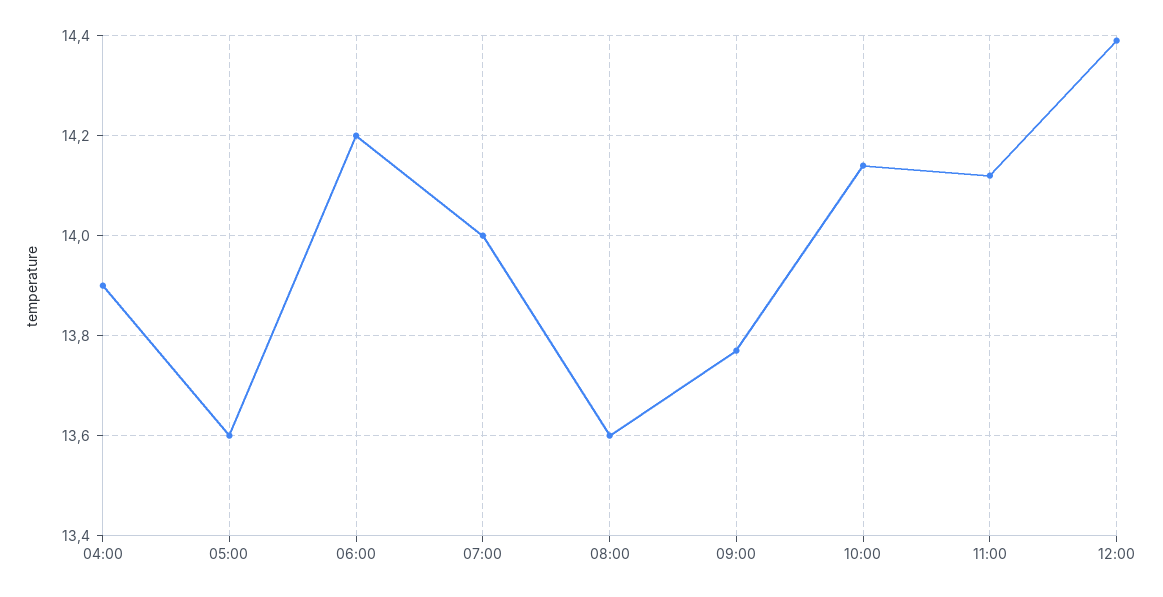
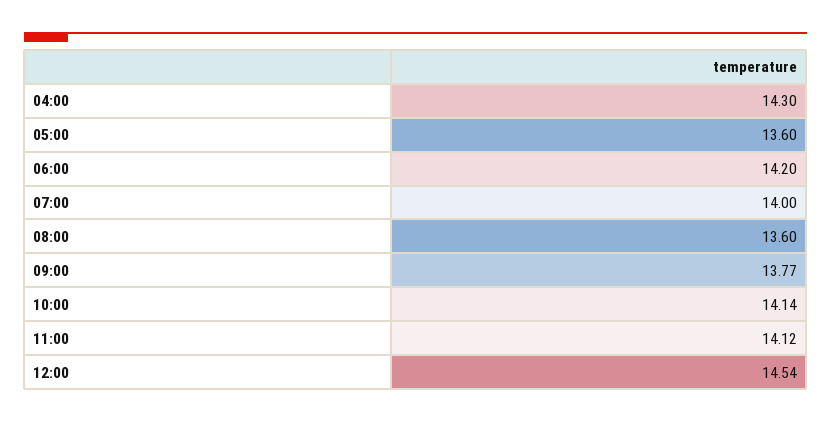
04:00: 13.9 -> 14.3
12:00: 14.4 -> 14.54

